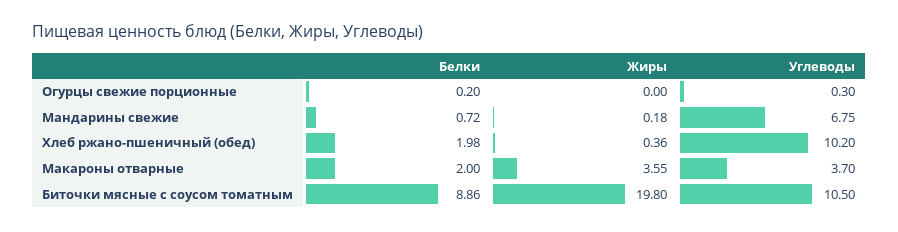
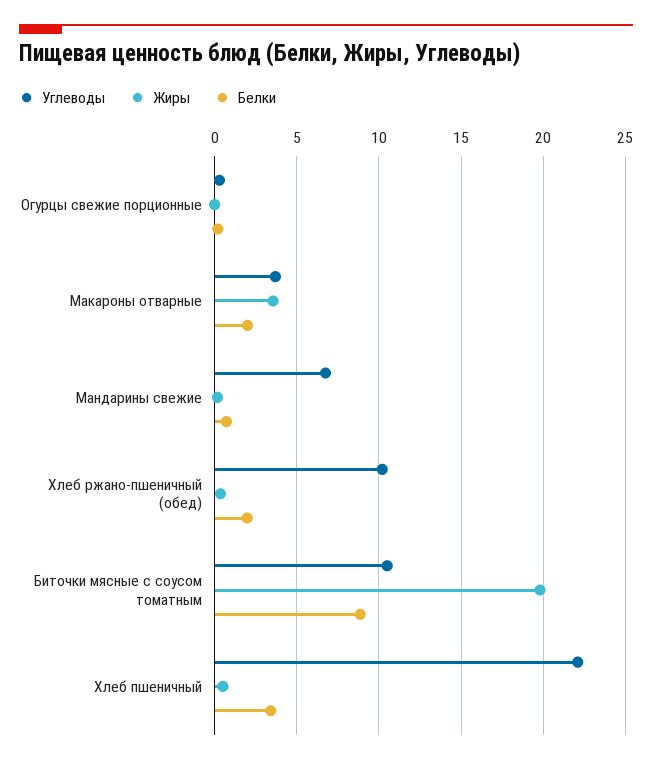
Углеводы, Хлеб пшеничный: none -> 22
Жиры, Хлеб пшеничный: none -> 0.5
Белки, Хлеб пшеничный: none -> 3.5

